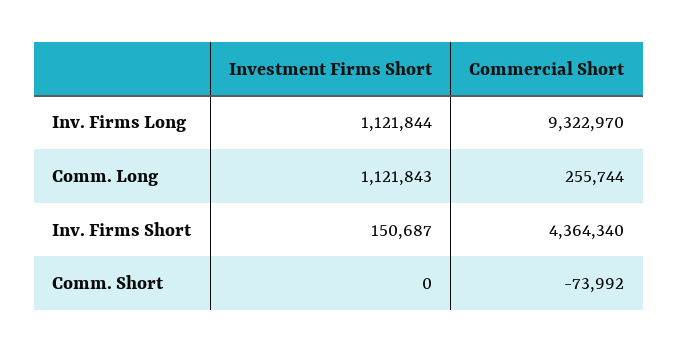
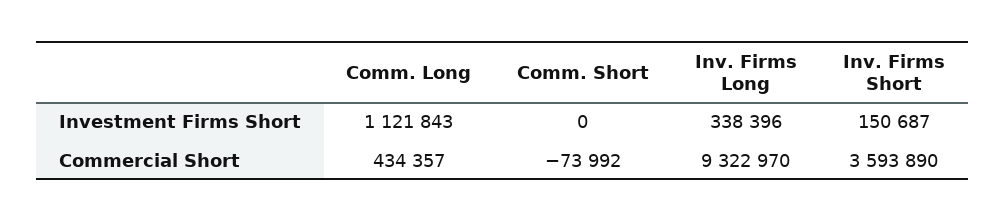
Investment Firms Short, Inv. Firms Long: 1121844 -> 338396
Commercial Short, Comm. Long: 255744 -> 434357
Commercial Short, Inv. Firms Short: 4364340 -> 3593890

